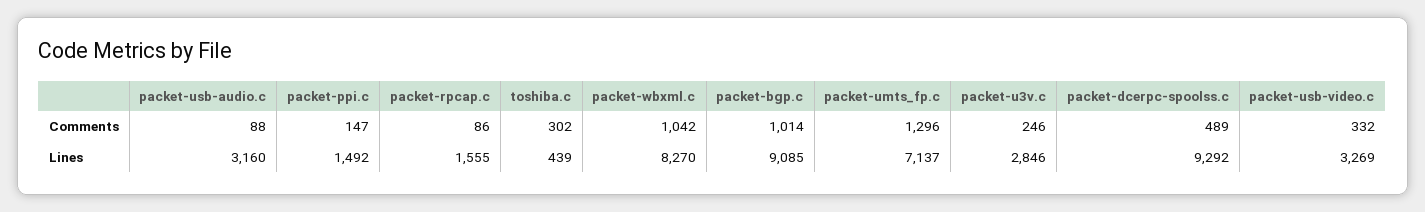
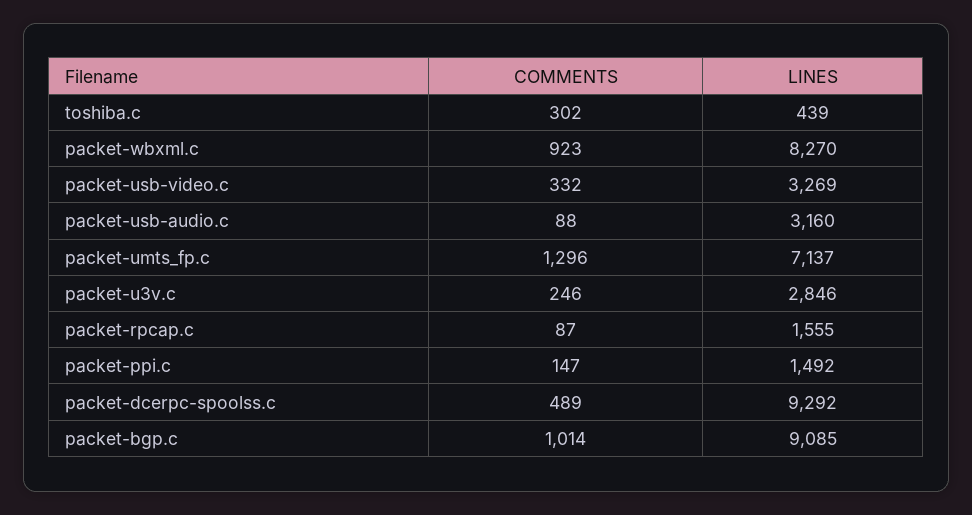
packet-rpcap.c, Comments: 86 -> 87
packet-wbxml.c, Comments: 1042 -> 923

